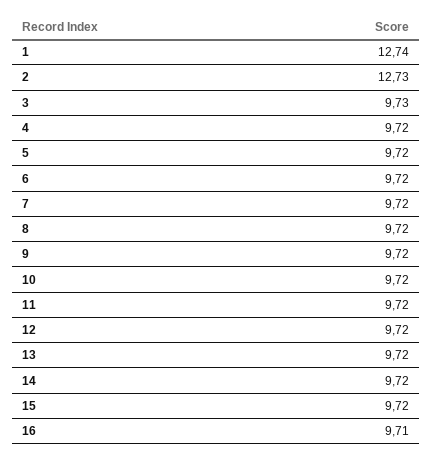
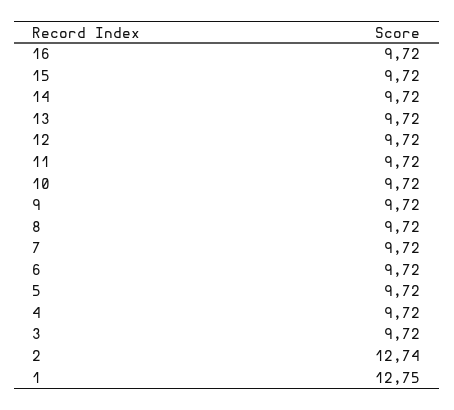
1: 12.74 -> 12.75
2: 12.73 -> 12.74
3: 9.73 -> 9.72
16: 9.71 -> 9.72

